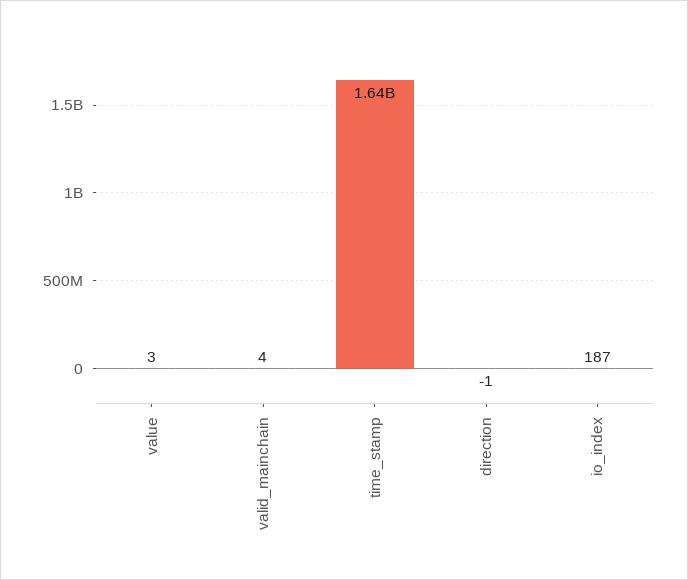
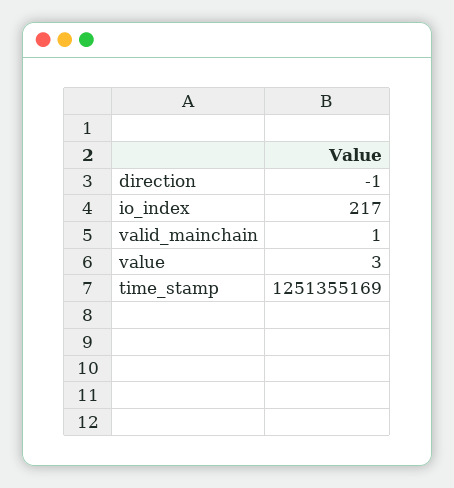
valid_mainchain: 4 -> 1
time_stamp: 1640000000 -> 1251355169
io_index: 187 -> 217

